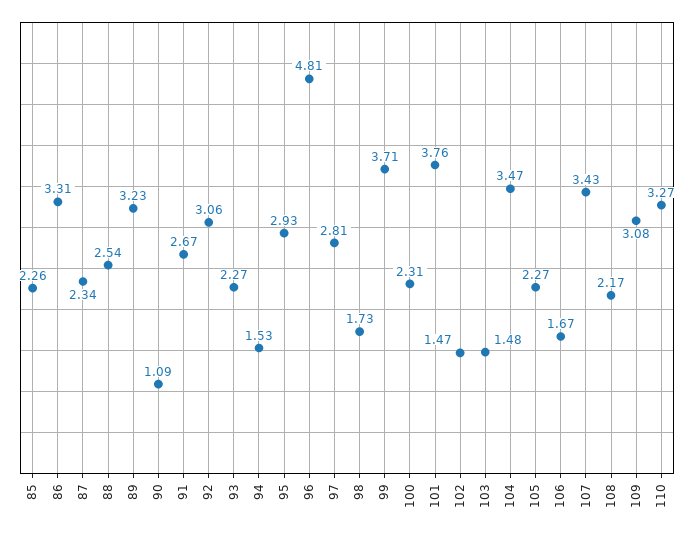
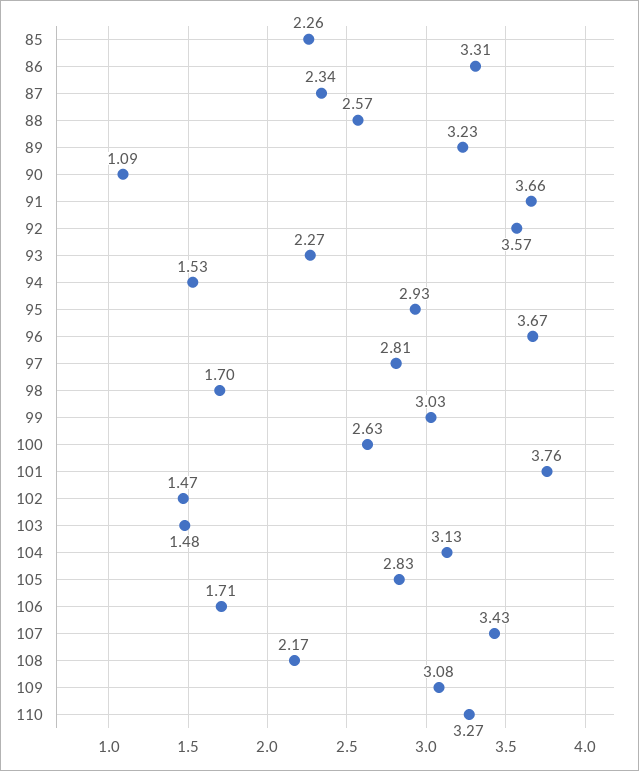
88: 2.54 -> 2.57
91: 2.67 -> 3.66
92: 3.06 -> 3.57
96: 4.81 -> 3.67
98: 1.73 -> 1.7
99: 3.71 -> 3.03
100: 2.31 -> 2.63
104: 3.47 -> 3.13
105: 2.27 -> 2.83
106: 1.67 -> 1.71

